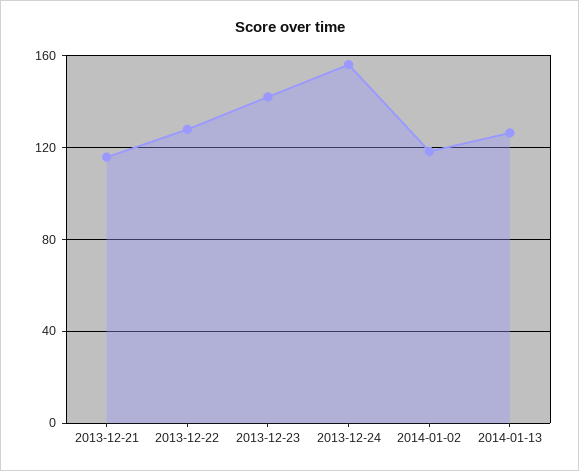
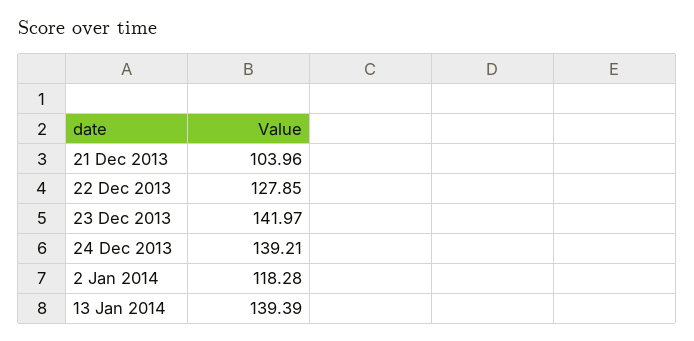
2013-12-21: 115 -> 103.96
2013-12-24: 155 -> 139.21
2014-01-13: 125 -> 139.39

